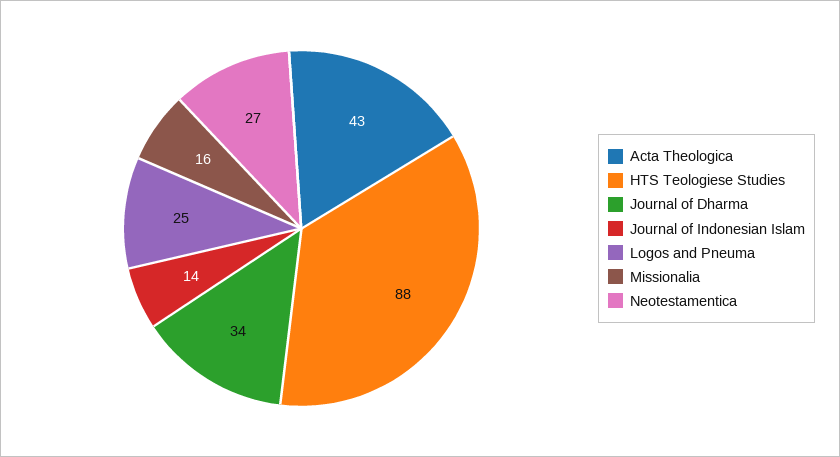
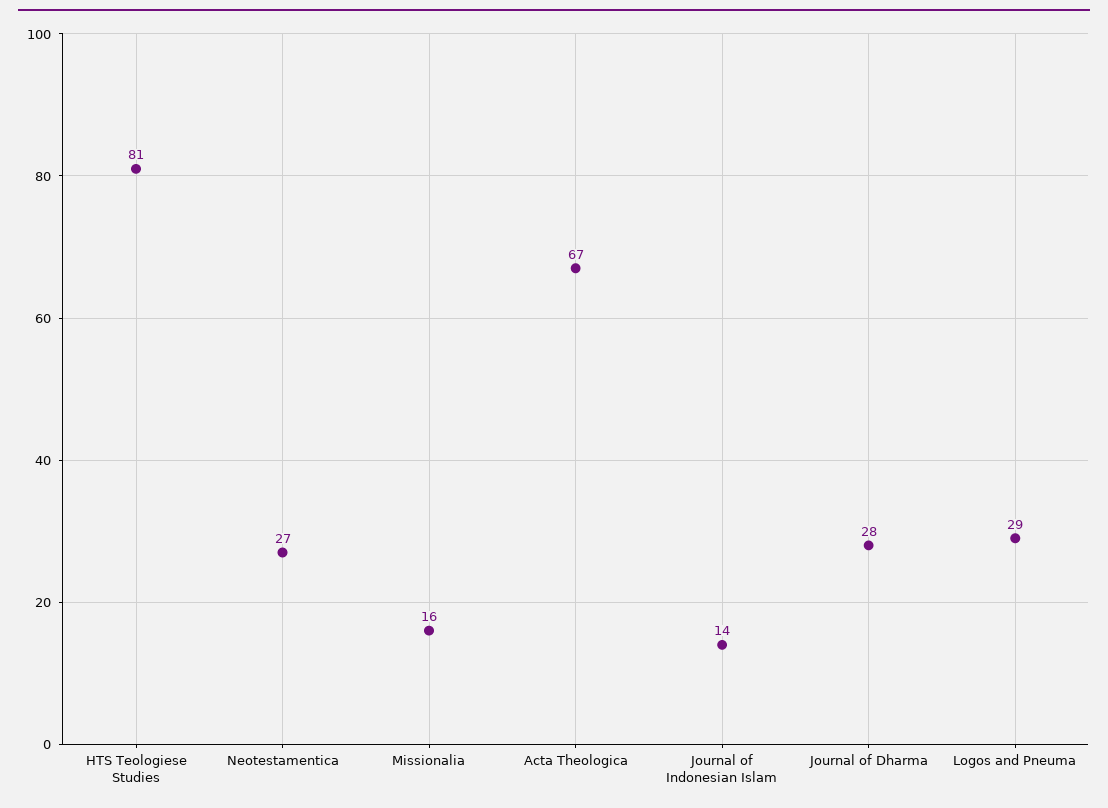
Acta Theologica: 43 -> 67
HTS Teologiese Studies: 88 -> 81
Journal of Dharma: 34 -> 28
Logos and Pneuma: 25 -> 29

